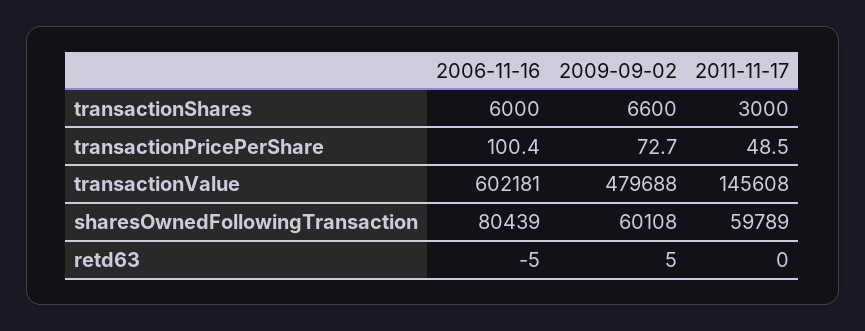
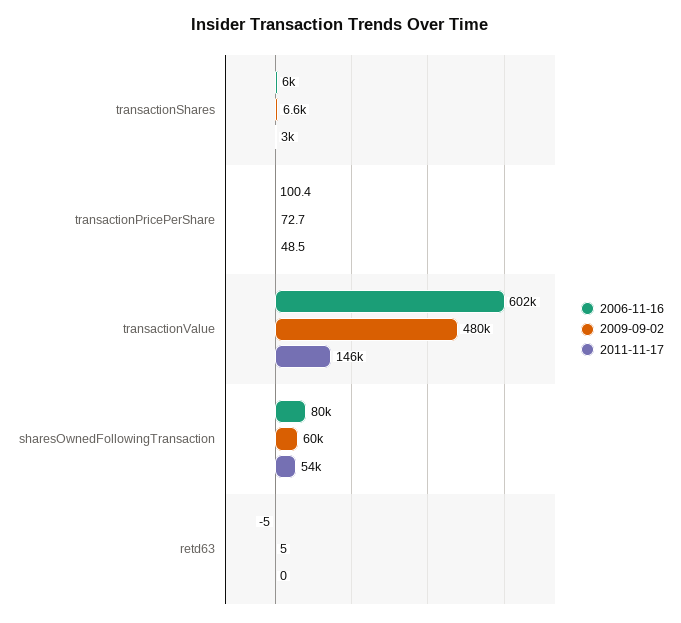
2011-11-17, sharesOwnedFollowingTransaction: 59789 -> 54000

